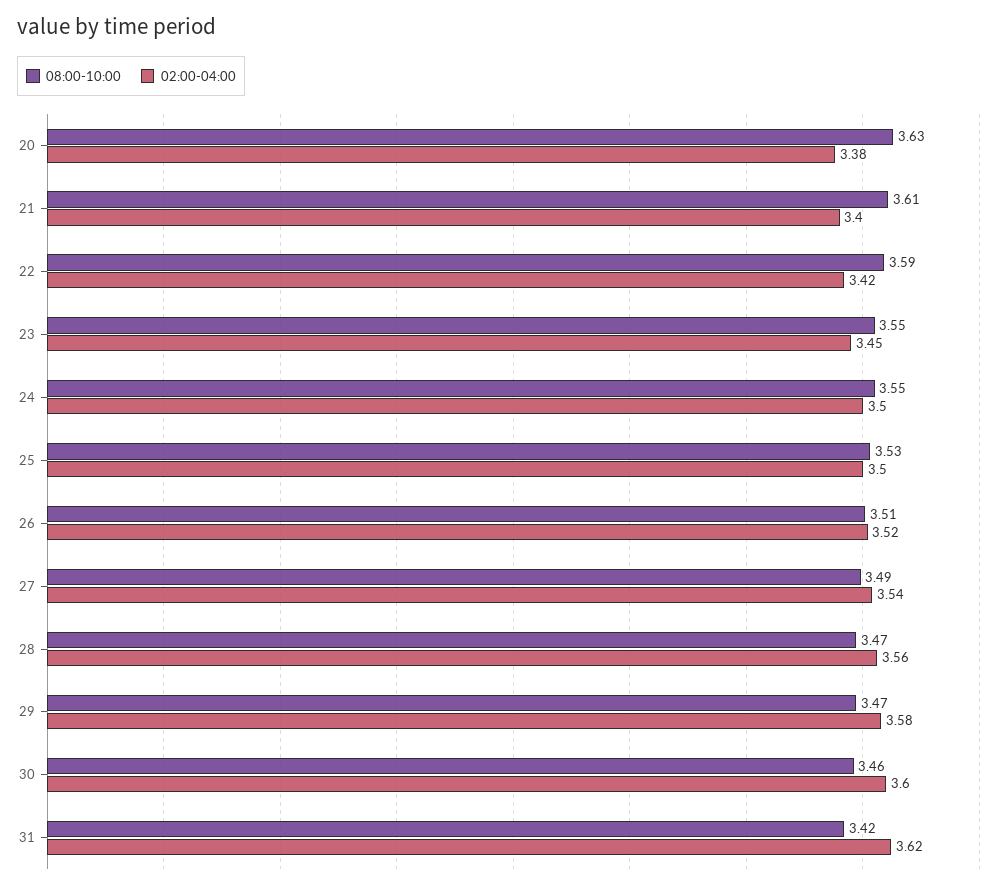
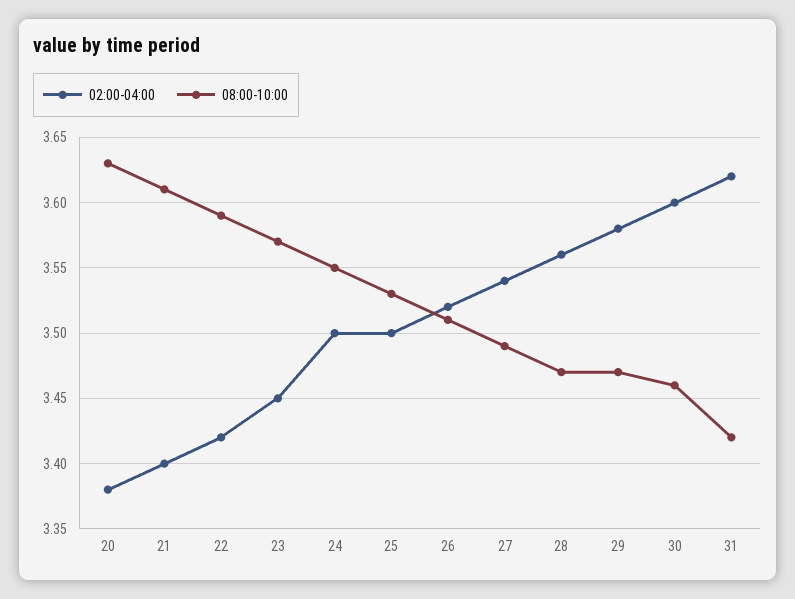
08:00-10:00, 23: 3.55 -> 3.57

